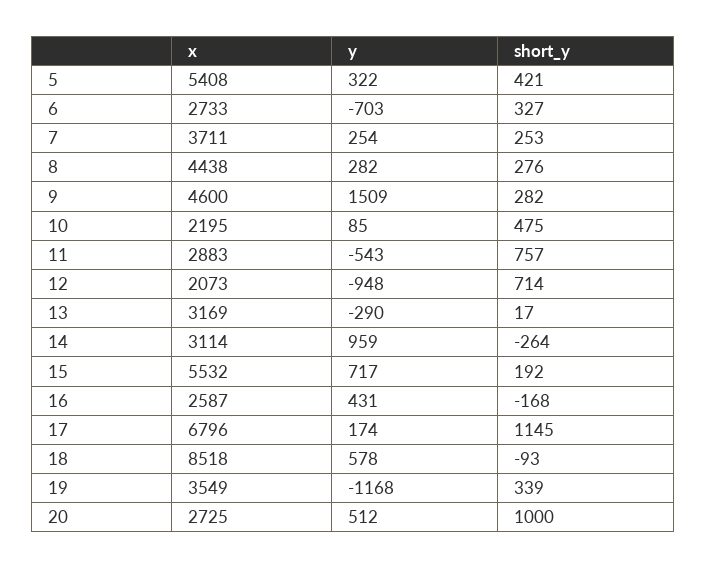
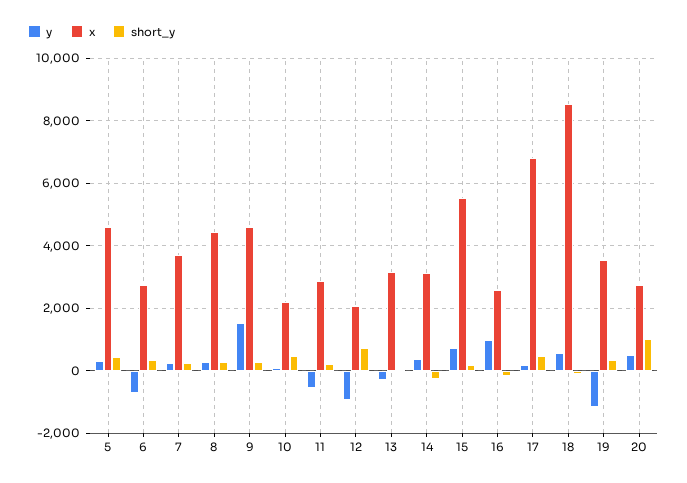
x, 5: 5408 -> 4600
short_y, 11: 757 -> 200
y, 14: 959 -> 400
y, 16: 431 -> 1000
short_y, 17: 1145 -> 400

